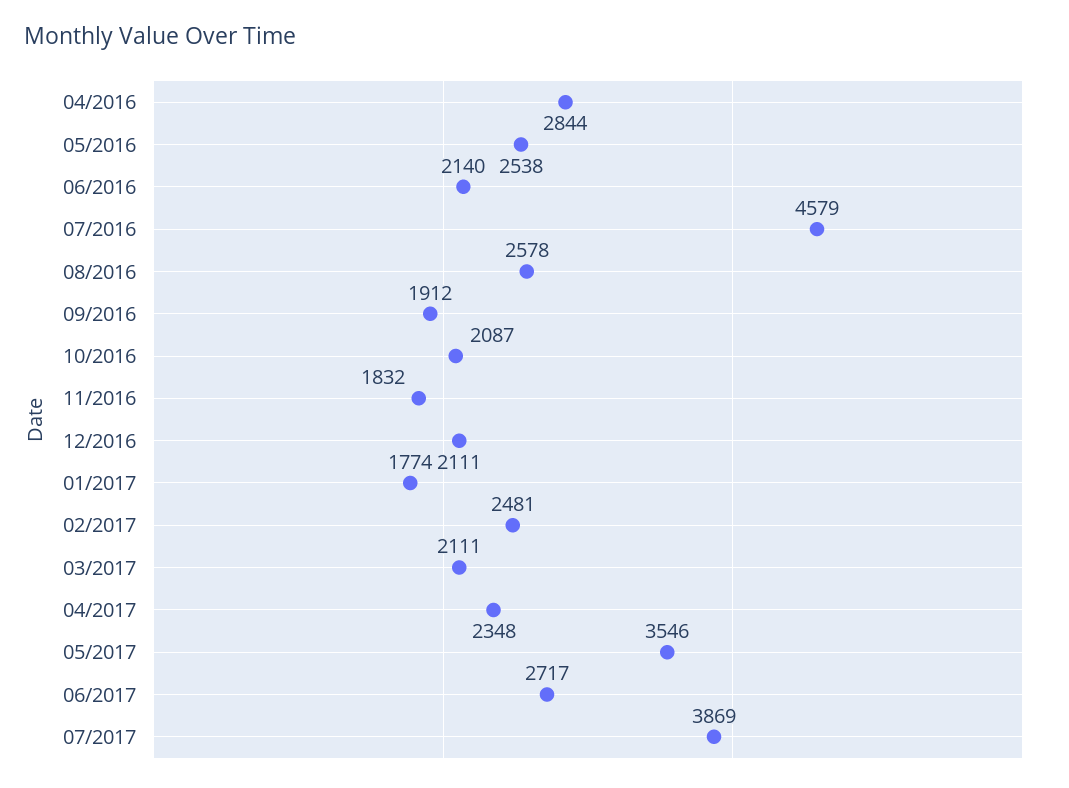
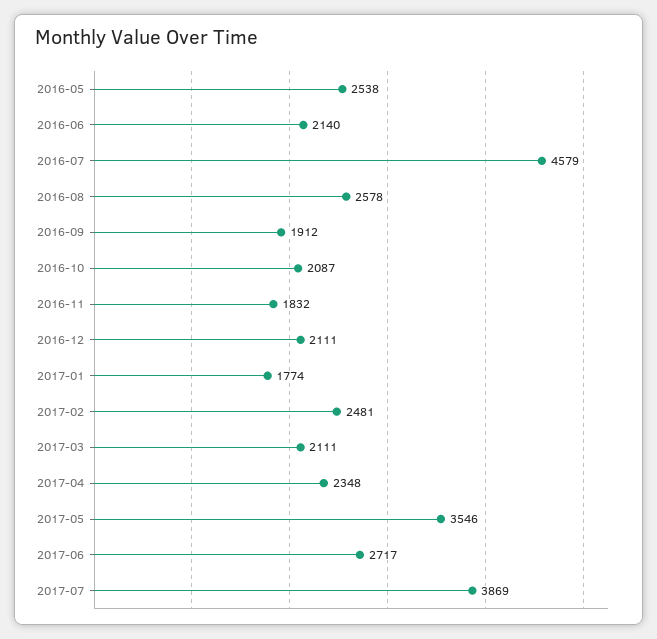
04/2016: 2844 -> none

